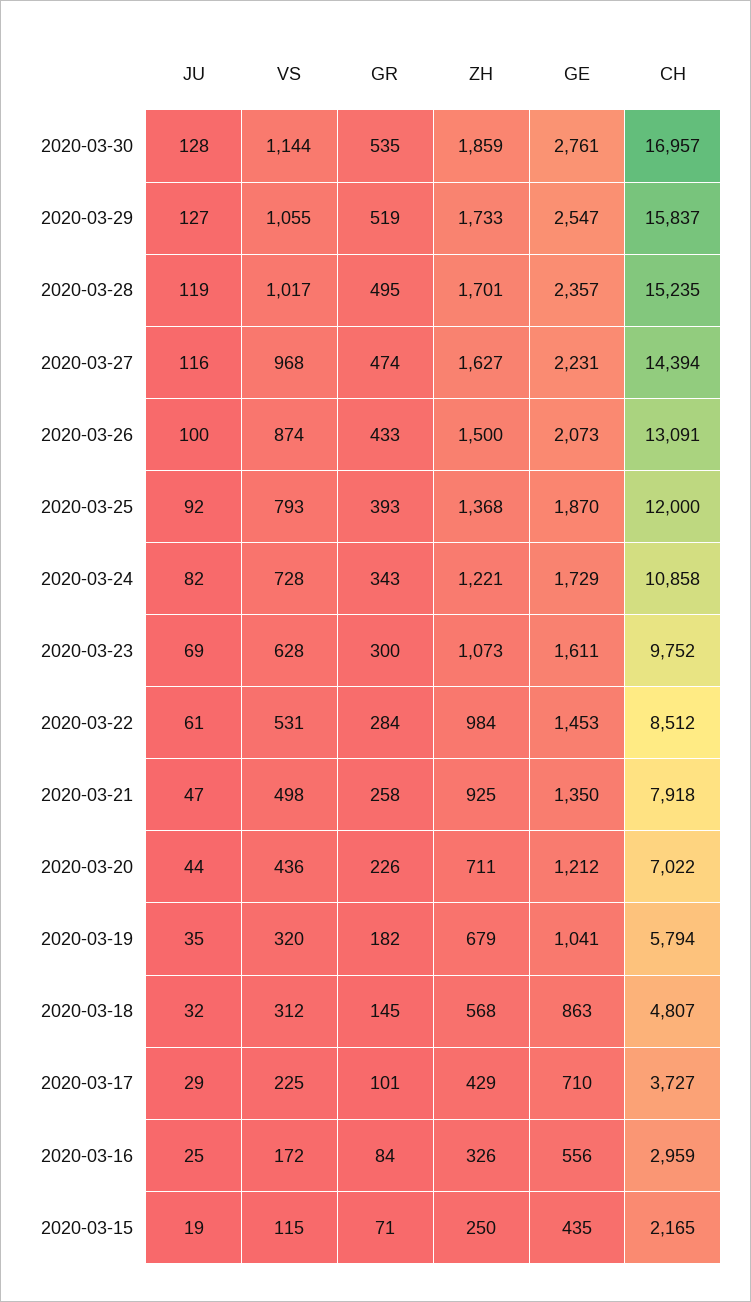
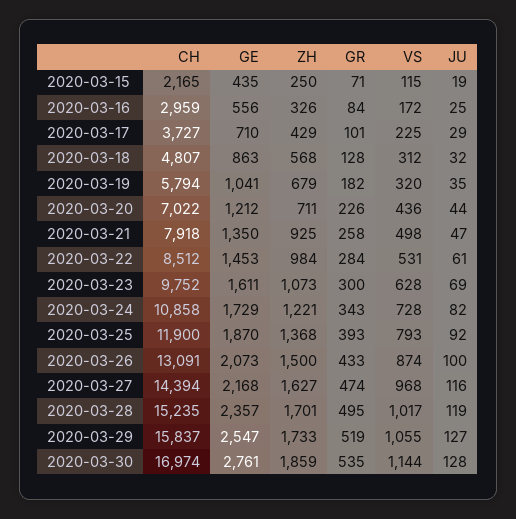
CH, 2020-03-30: 16957 -> 16974
GE, 2020-03-27: 2231 -> 2168
CH, 2020-03-25: 12000 -> 11900
GR, 2020-03-18: 145 -> 128

